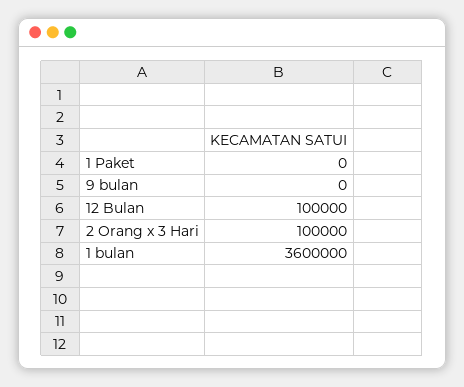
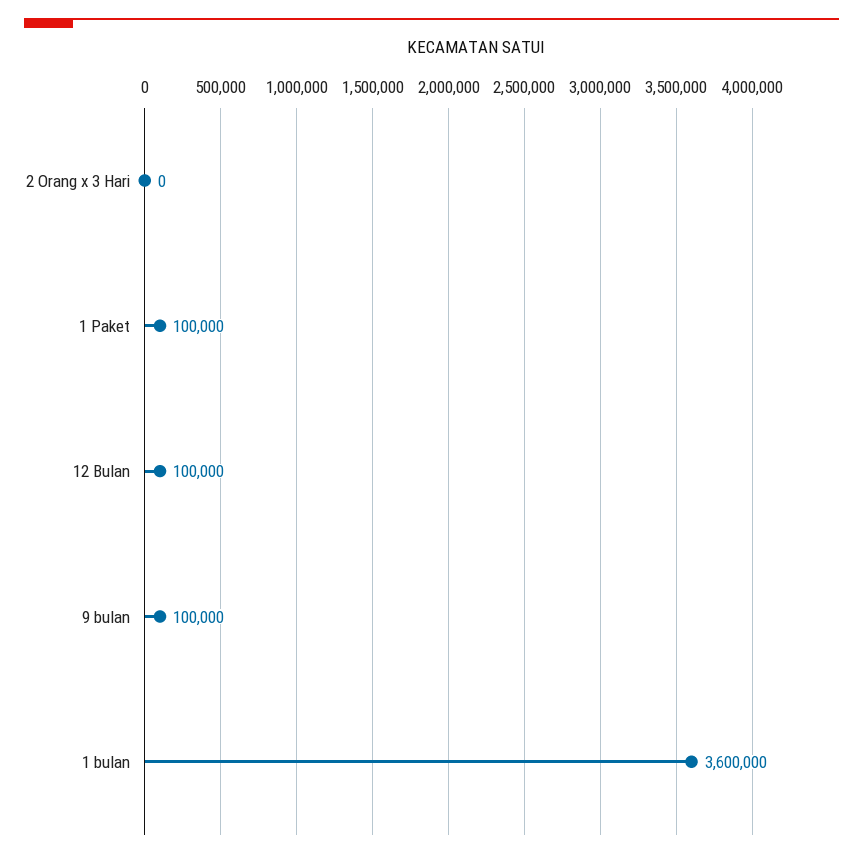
1 Paket: 0 -> 100000
9 bulan: 0 -> 100000
2 Orang x 3 Hari: 100000 -> 0

